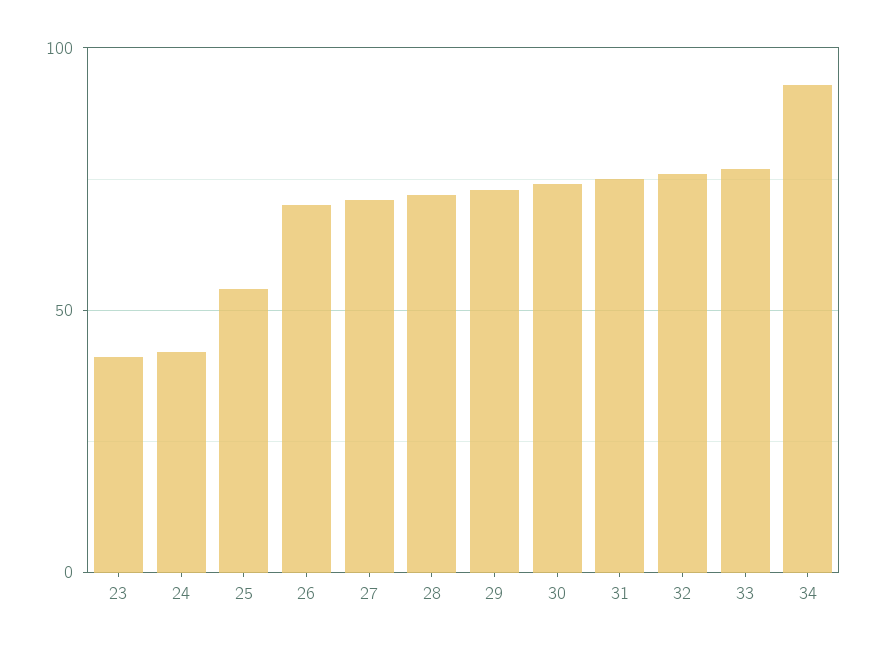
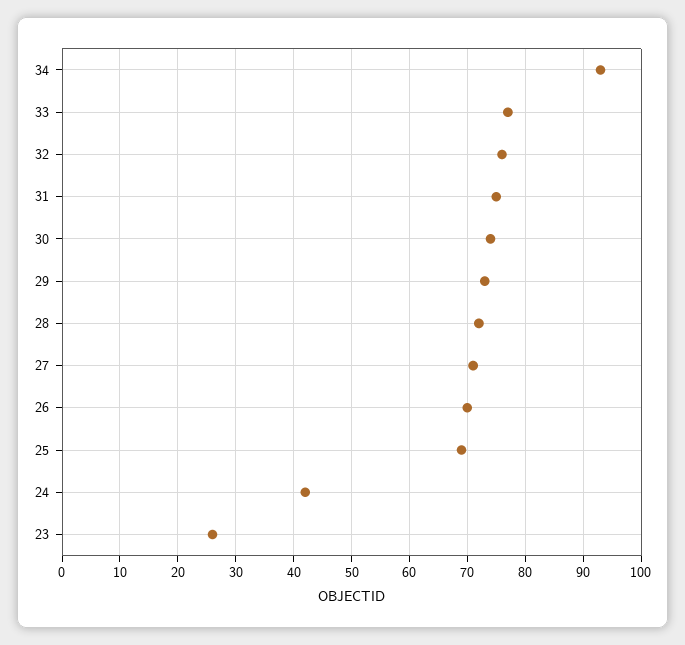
23: 40 -> 25
25: 55 -> 70

